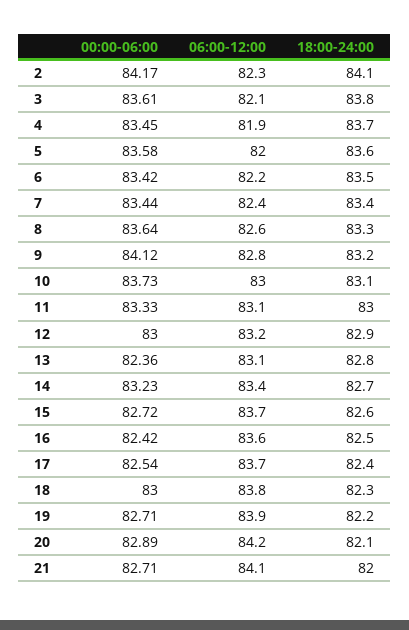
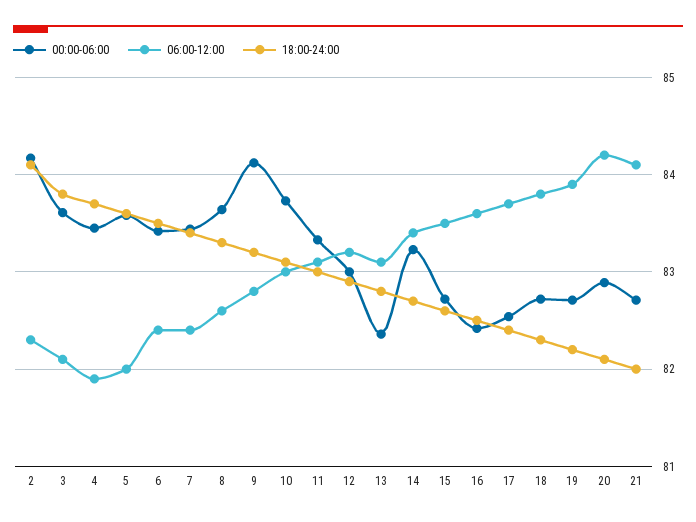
06:00-12:00, 6: 82.2 -> 82.4
06:00-12:00, 15: 83.7 -> 83.5
00:00-06:00, 18: 83 -> 82.7

